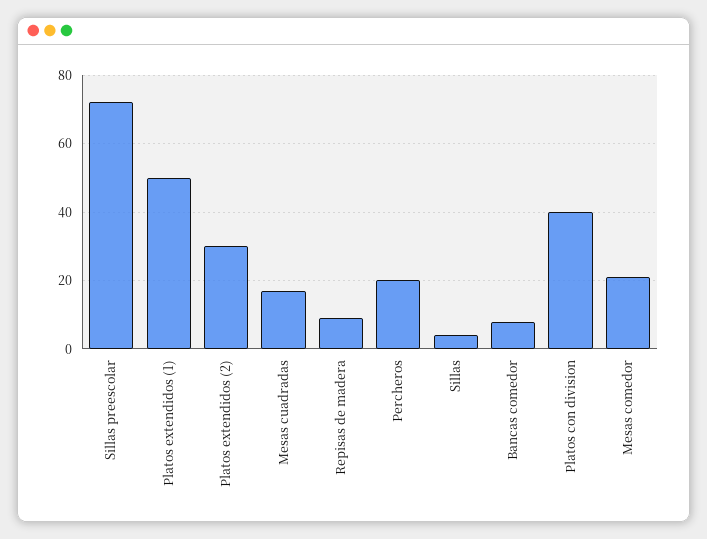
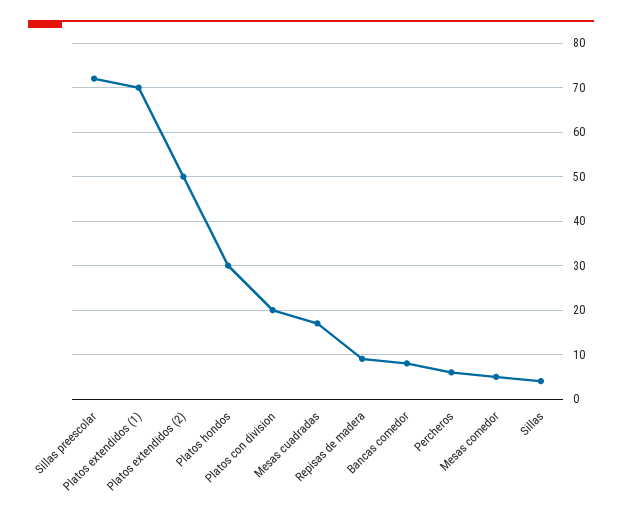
Platos extendidos (1): 50 -> 70
Platos extendidos (2): 30 -> 50
Percheros: 20 -> 5
Platos con division: 40 -> 20
Mesas comedor: 20 -> 5
Platos hondos: none -> 30

